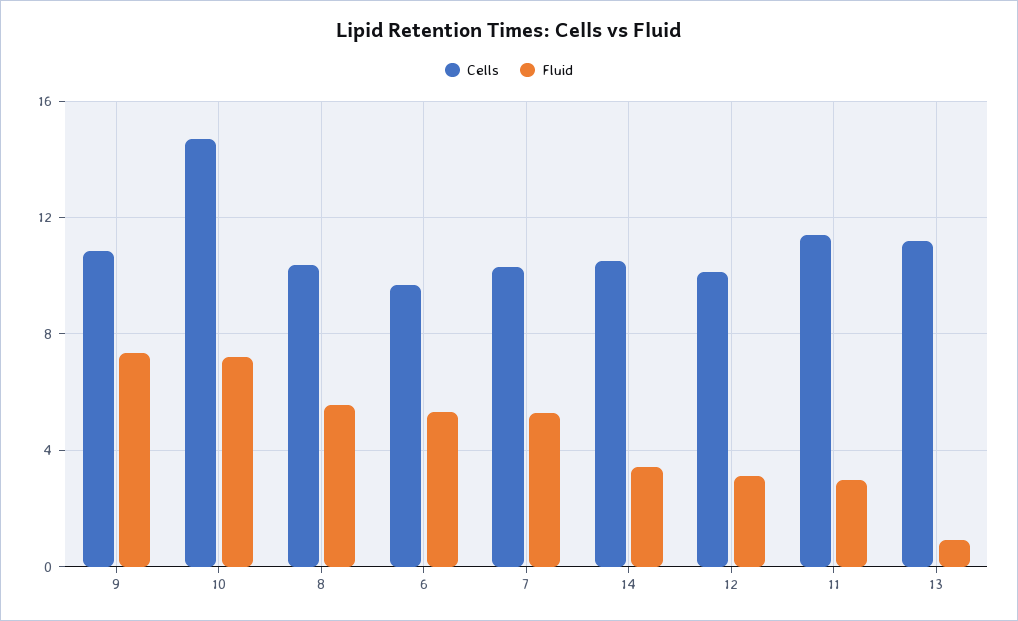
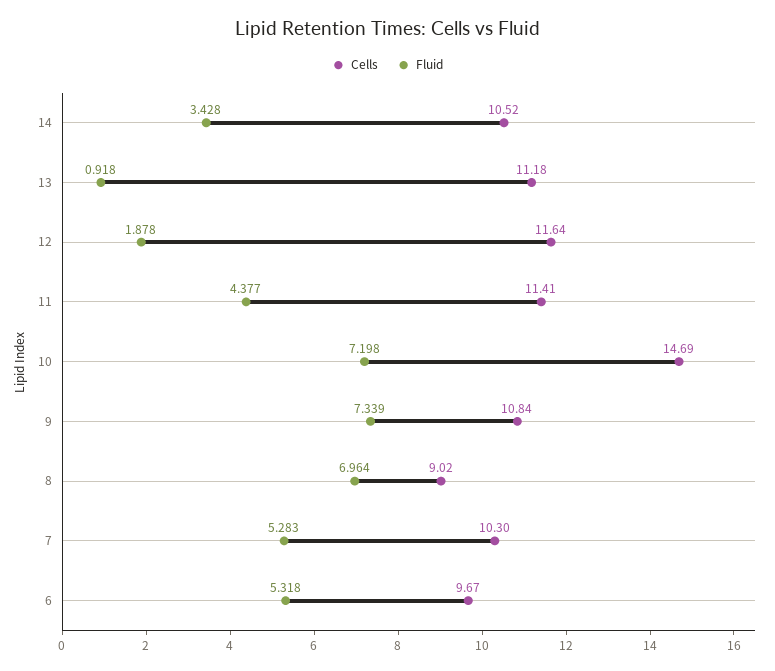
Cells, 8: 10.5 -> 9.02
Fluid, 8: 5.5 -> 6.964
Cells, 12: 10 -> 11.64
Fluid, 12: 3 -> 1.878
Fluid, 11: 3 -> 4.377

